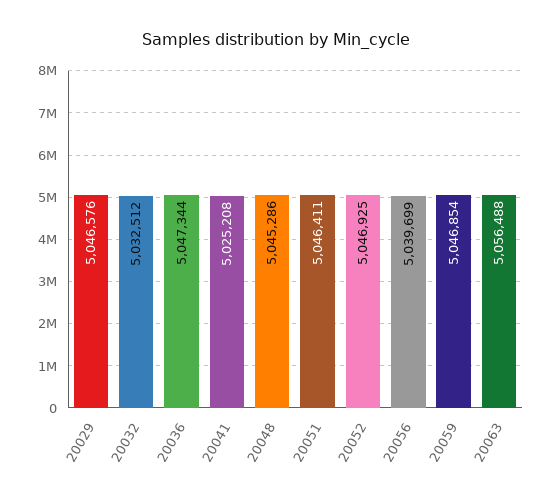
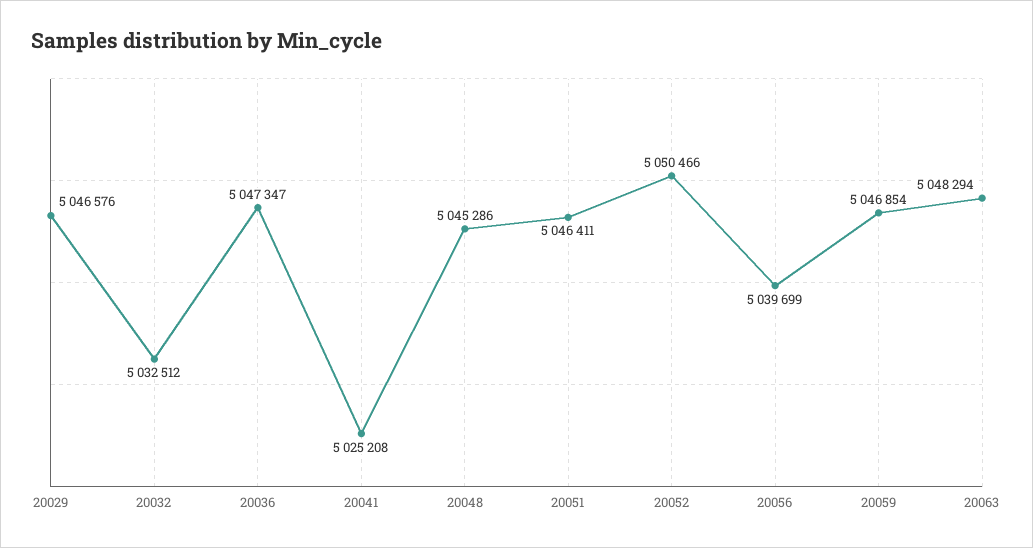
20036: 5047344 -> 5047347
20052: 5046925 -> 5050466
20063: 5056488 -> 5048294

